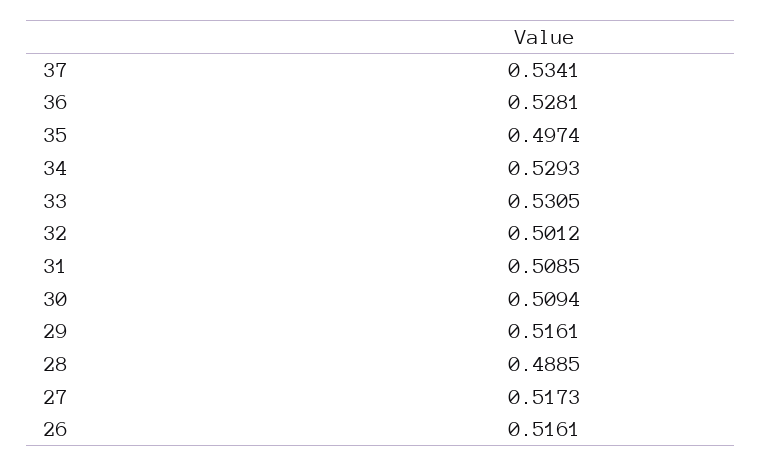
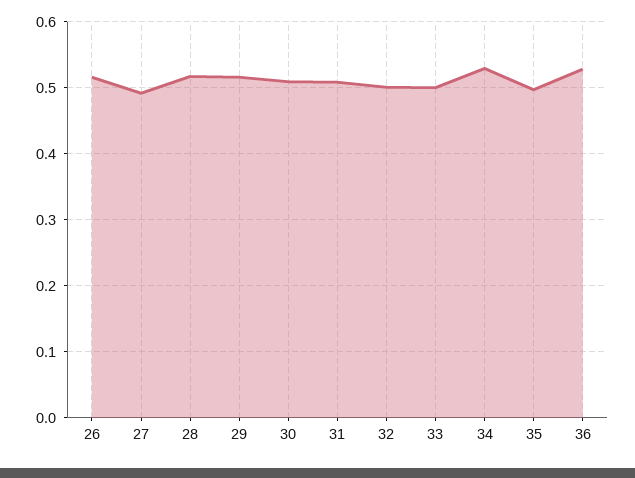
37: 0.5341 -> none
33: 0.5305 -> 0.5
28: 0.4885 -> 0.52
27: 0.5173 -> 0.49

